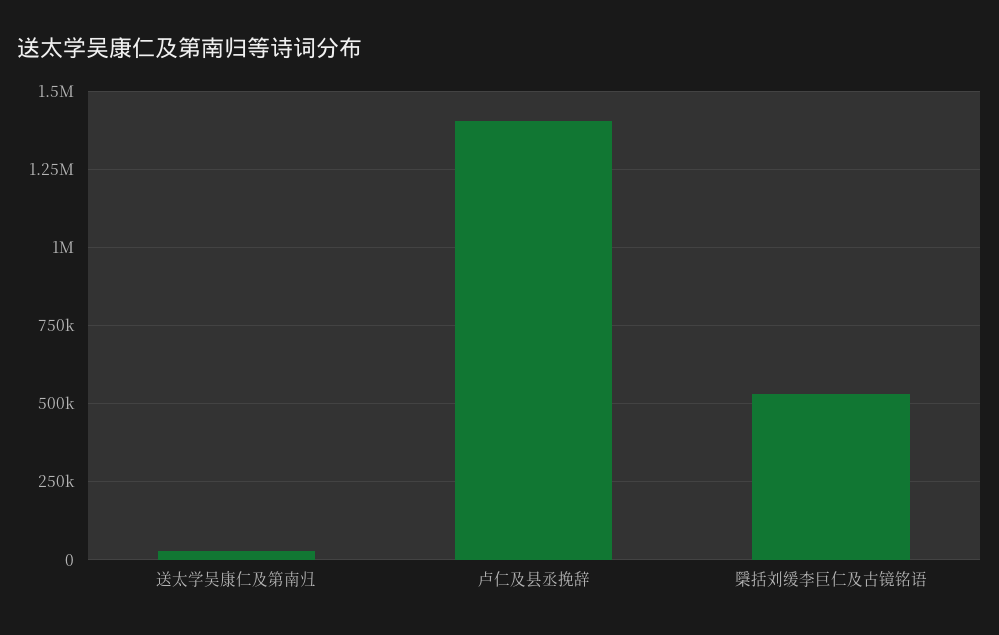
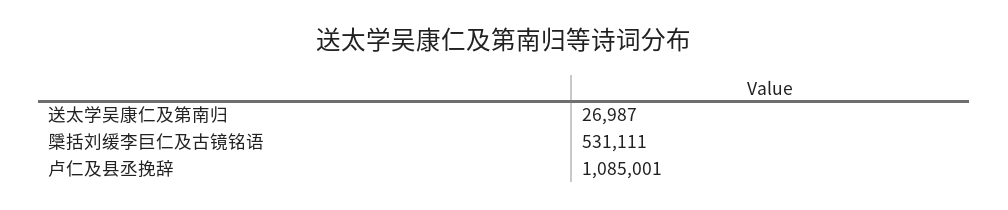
卢仁及县丞挽辞: 1400000 -> 1085001

